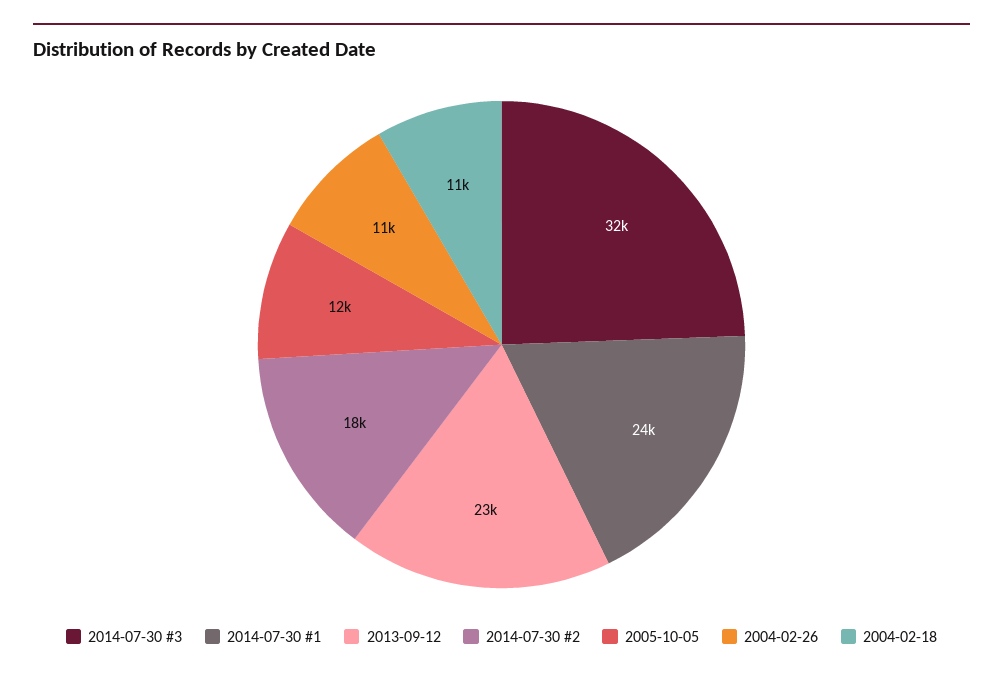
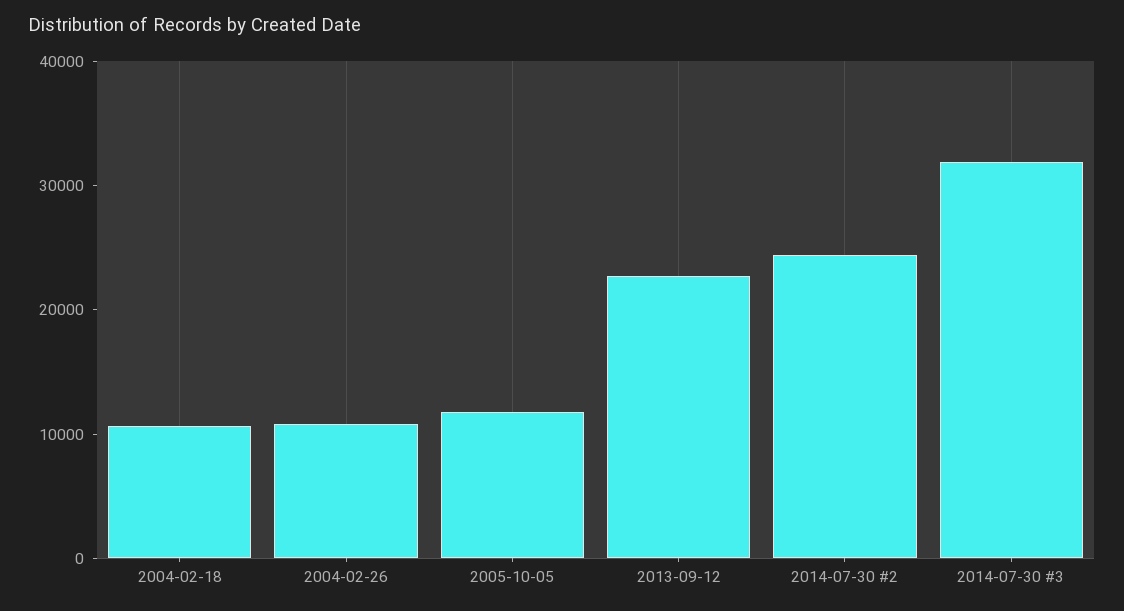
2014-07-30 #1: 24000 -> none
2014-07-30 #2: 18000 -> 24000

